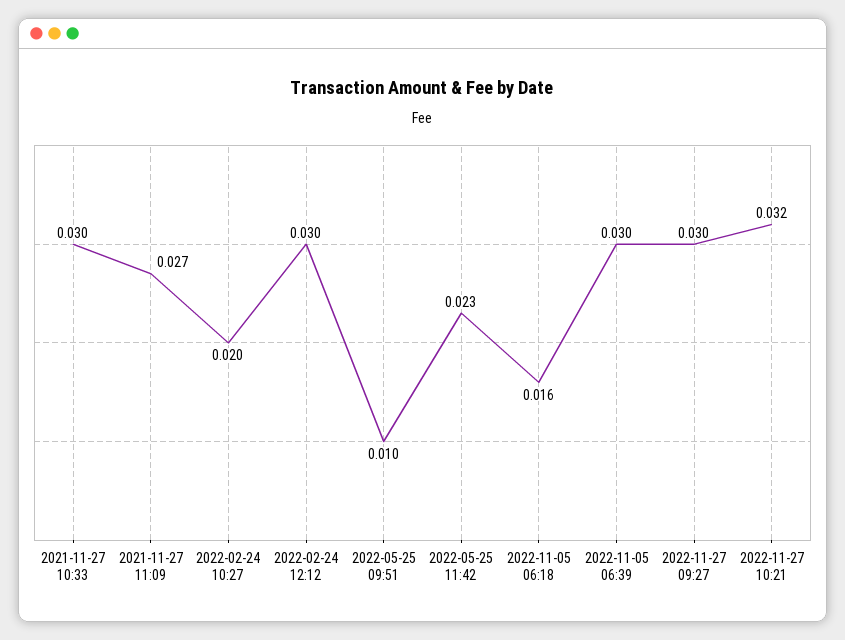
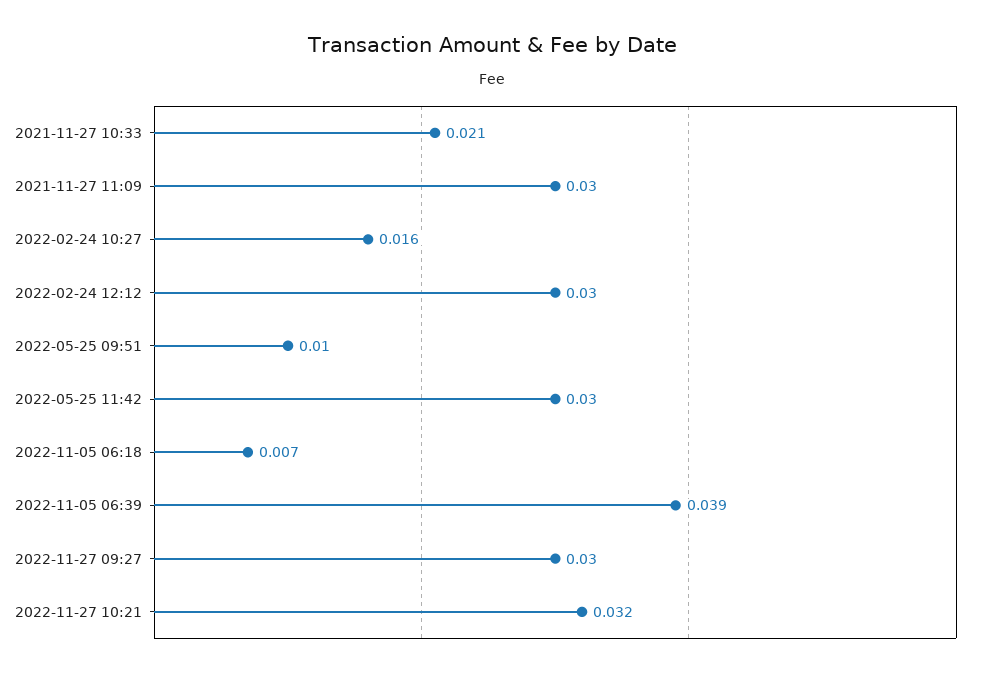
2021-11-27 10:33: 0.03 -> 0.021
2021-11-27 11:09: 0.027 -> 0.03
2022-02-24 10:27: 0.02 -> 0.016
2022-05-25 11:42: 0.023 -> 0.03
2022-11-05 06:18: 0.016 -> 0.007
2022-11-05 06:39: 0.03 -> 0.039

